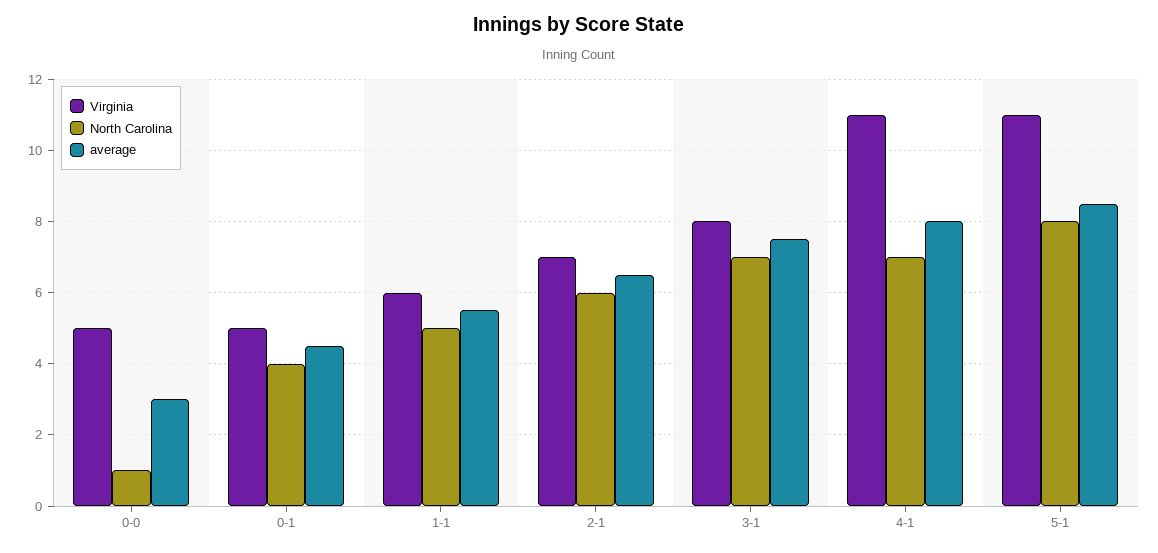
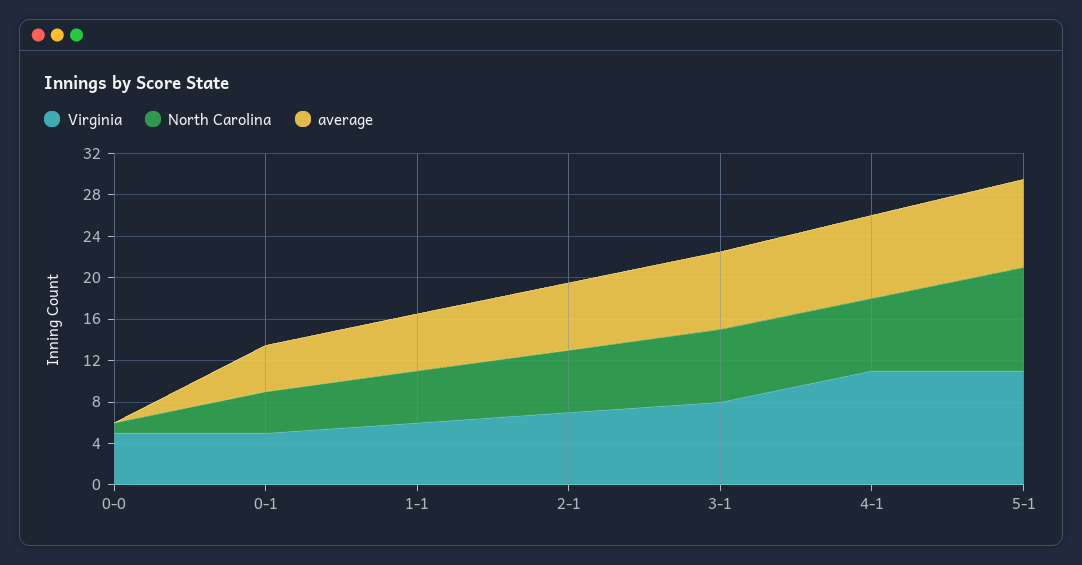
average, 0-0: 3 -> 0
North Carolina, 5-1: 8 -> 10

